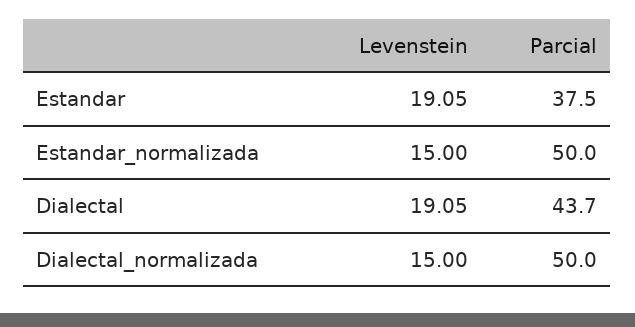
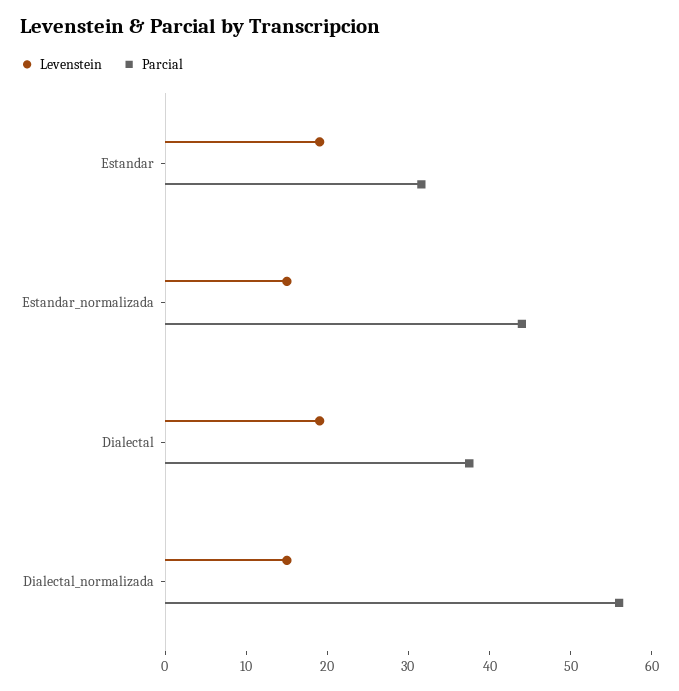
Parcial, Estandar: 37.5 -> 32
Parcial, Estandar_normalizada: 50 -> 44
Parcial, Dialectal: 43.7 -> 38
Parcial, Dialectal_normalizada: 50 -> 56

